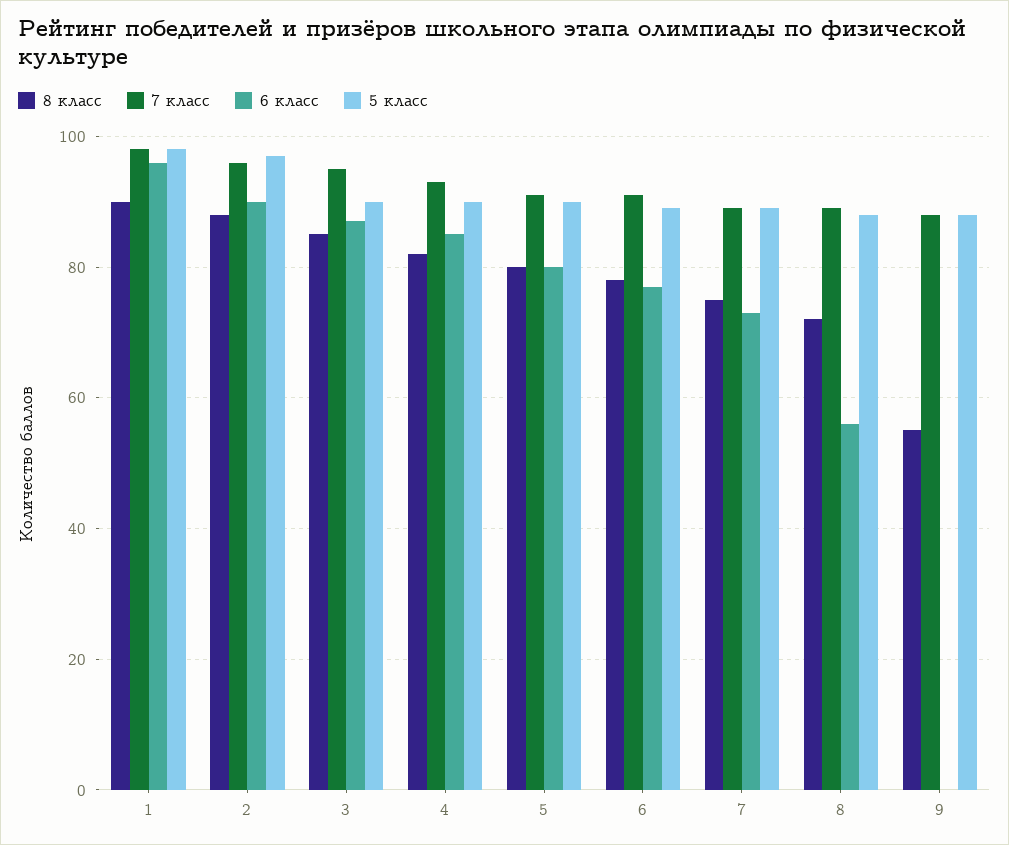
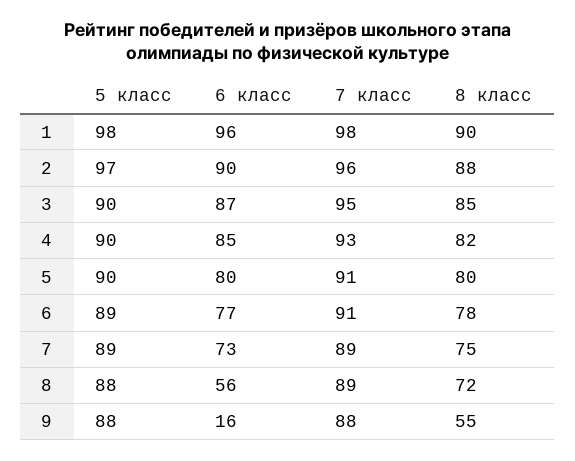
6 класс, 9: 0 -> 16

